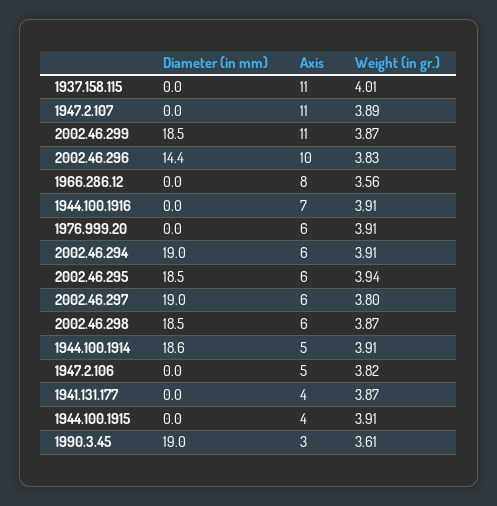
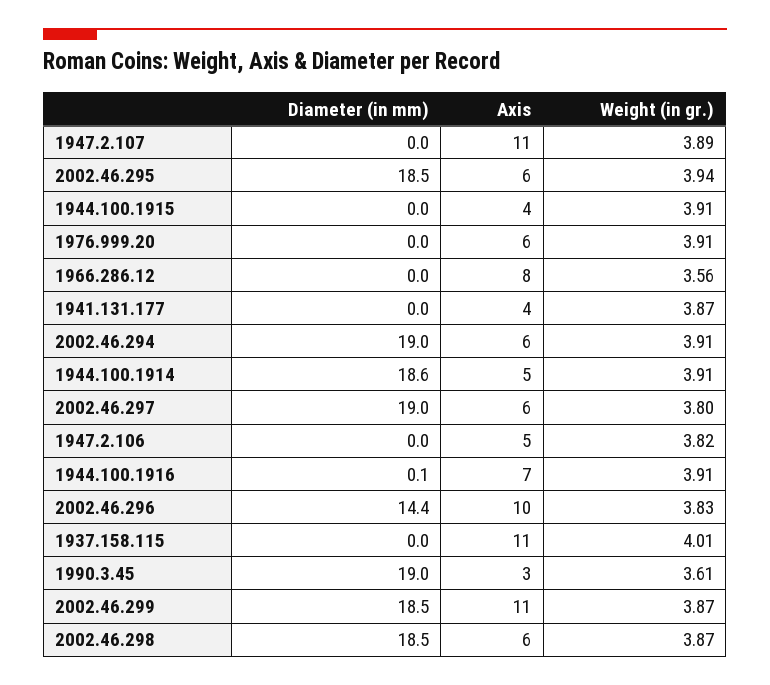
Diameter (in mm), 1944.100.1916: 0 -> 0.1

